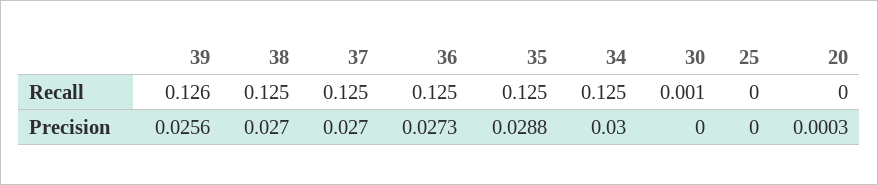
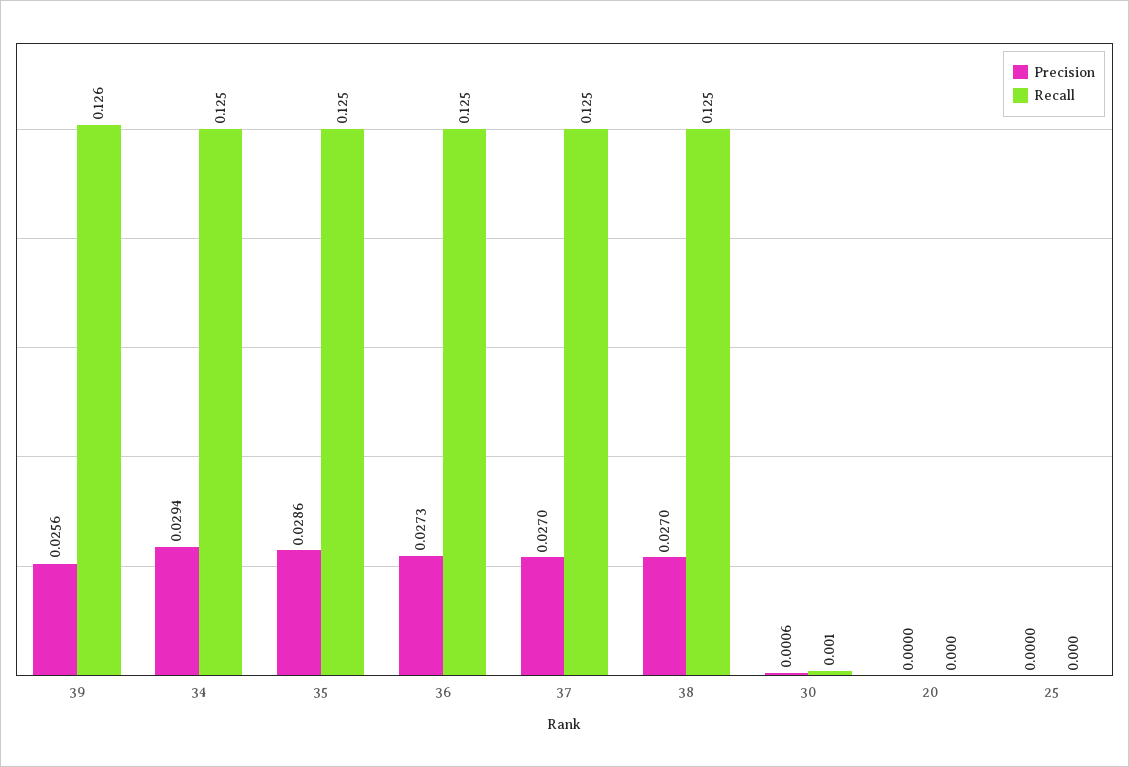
Precision, 35: 0.0288 -> 0.0286
Precision, 34: 0.03 -> 0.0294
Precision, 30: 0 -> 0.0006
Precision, 20: 0.0003 -> 0

